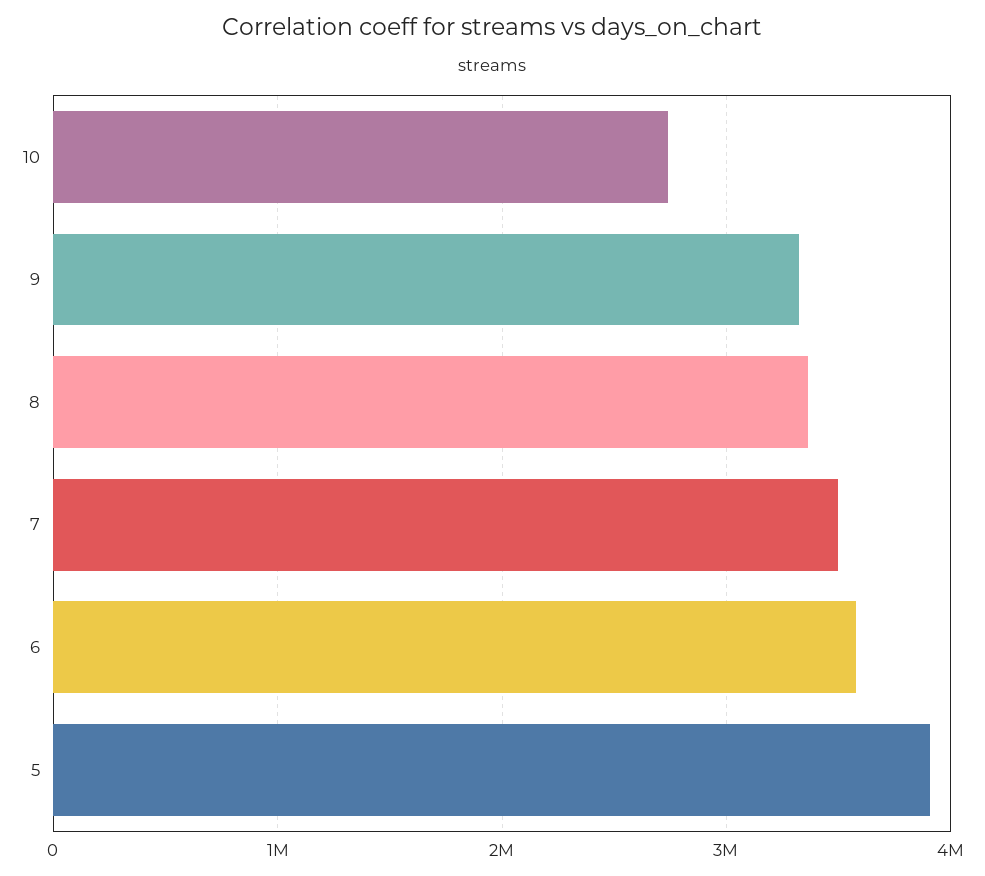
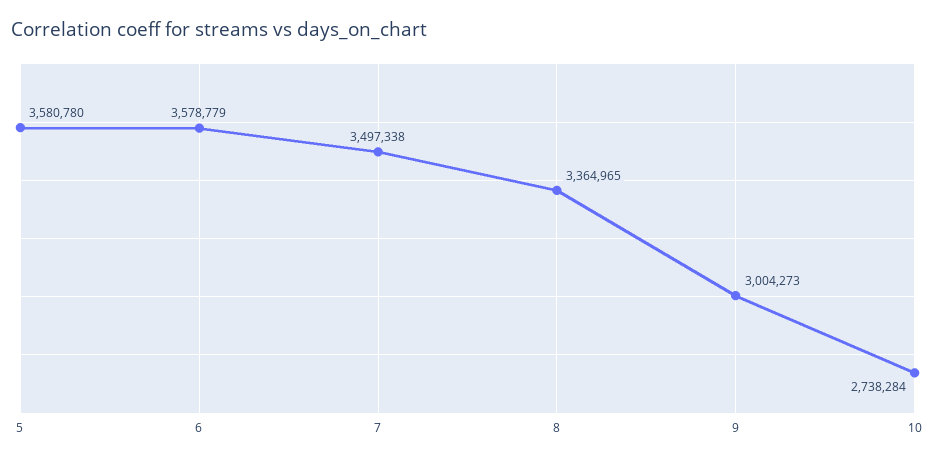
9: 3300000 -> 3004273
5: 3900000 -> 3580780

